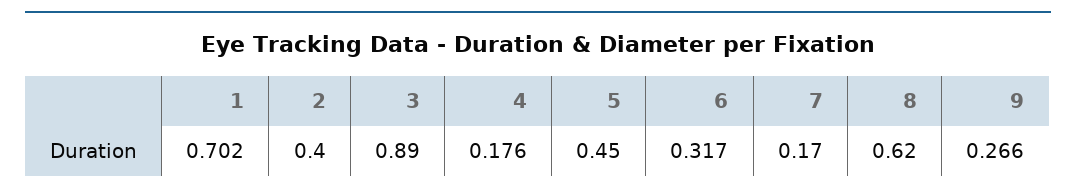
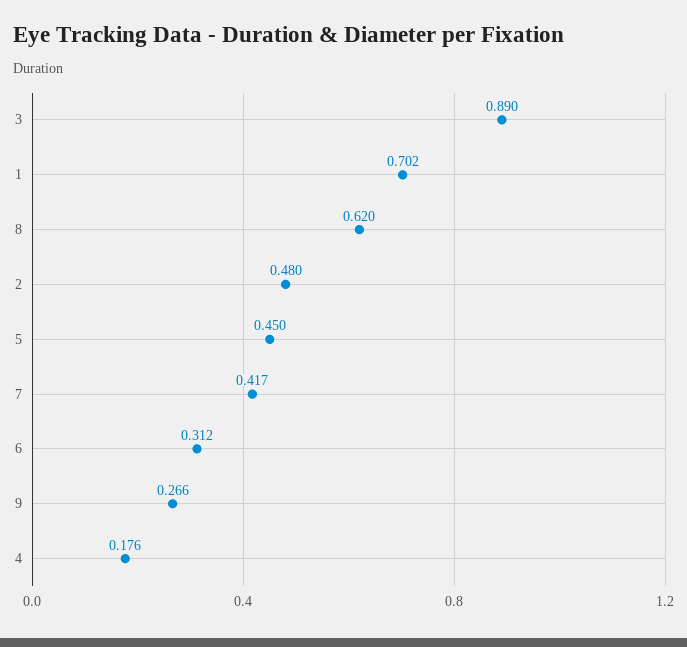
2: 0.4 -> 0.48
6: 0.317 -> 0.312
7: 0.17 -> 0.417

